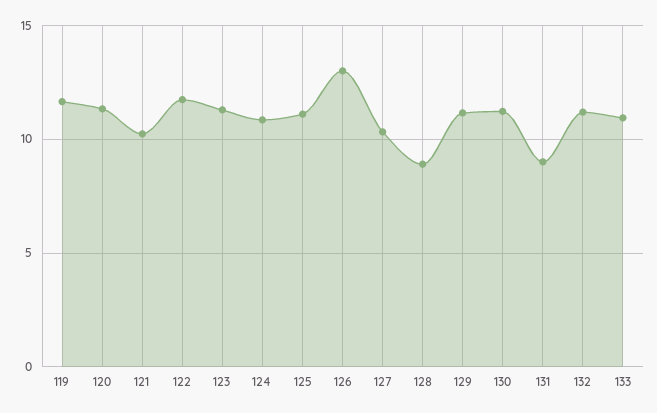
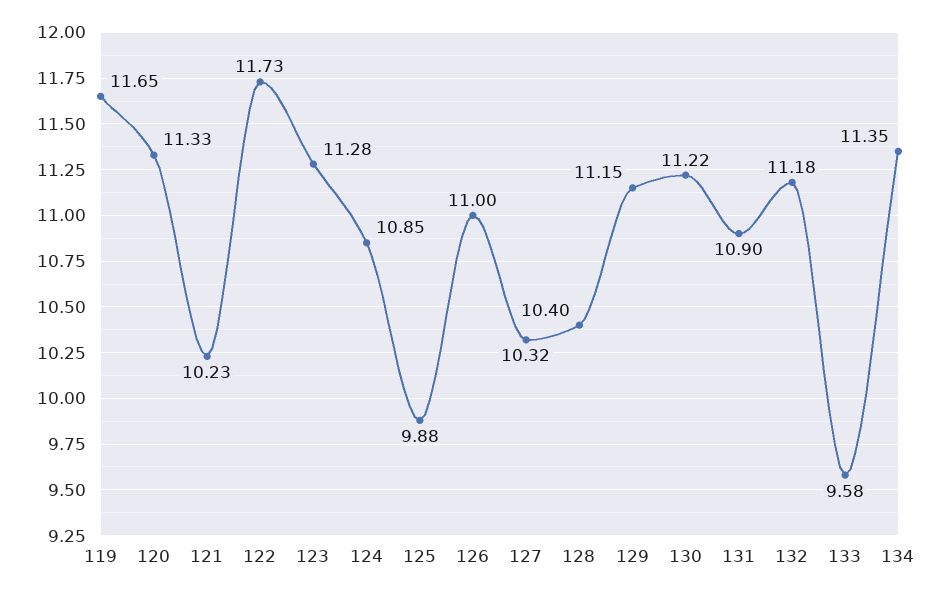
125: 11 -> 9.88
126: 13 -> 11
128: 9 -> 10.4
131: 9 -> 10.9
133: 11 -> 9.58
134: none -> 11.35

